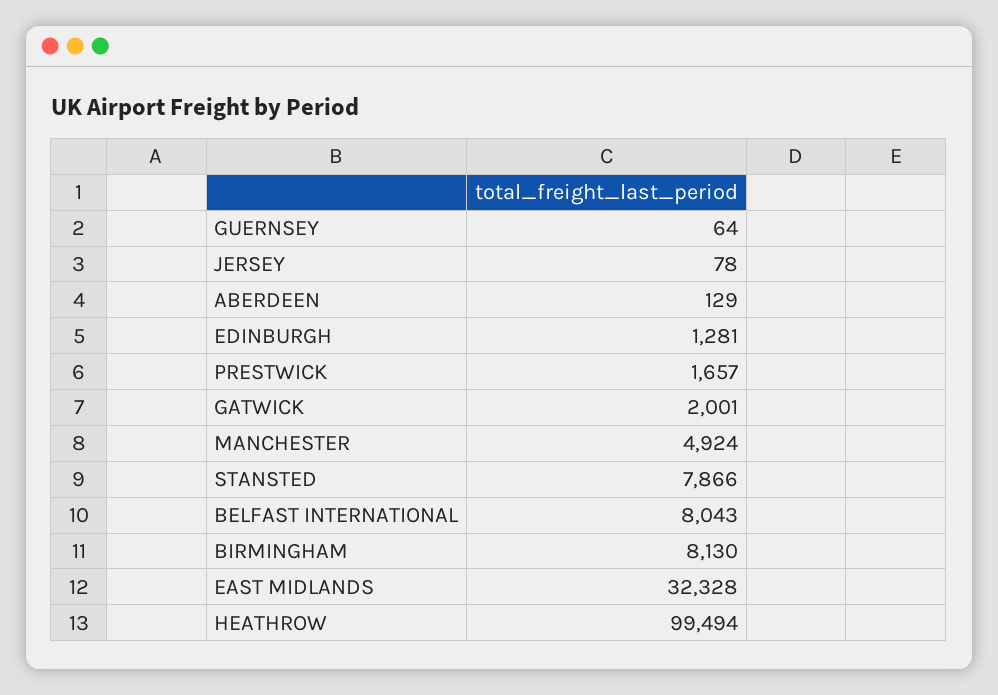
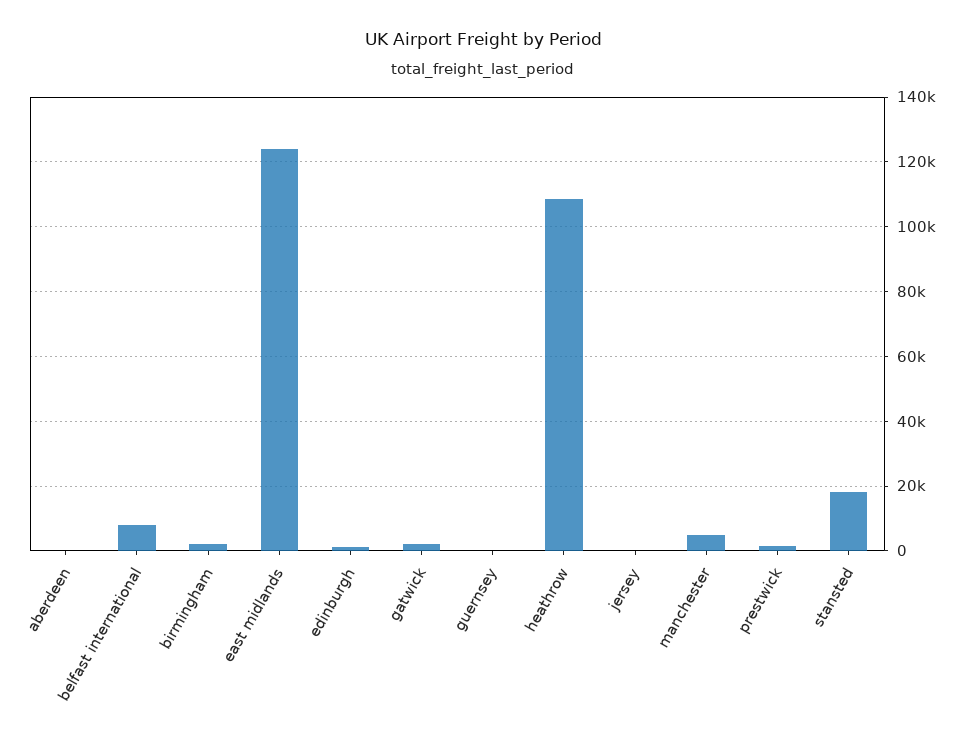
STANSTED: 7866 -> 18000
BIRMINGHAM: 8130 -> 2000
EAST MIDLANDS: 32328 -> 124000
HEATHROW: 99494 -> 108000

